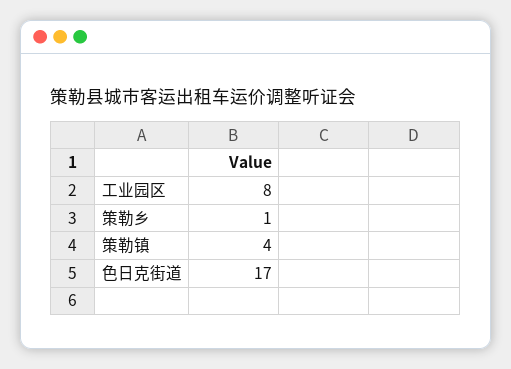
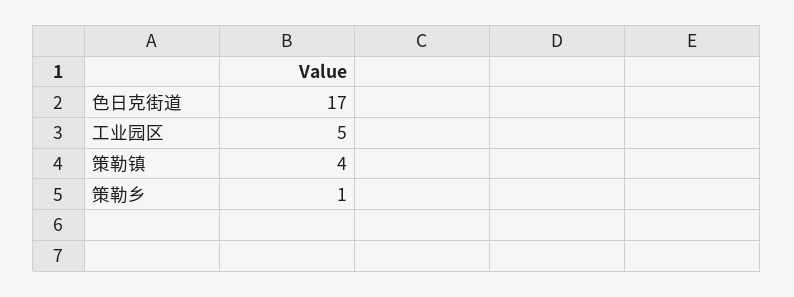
工业园区: 8 -> 5

